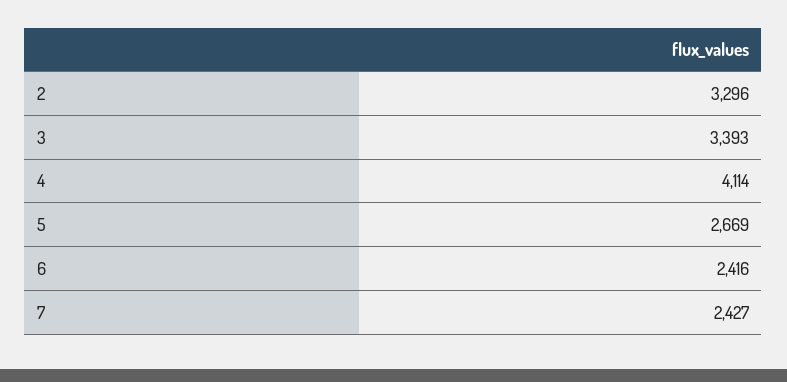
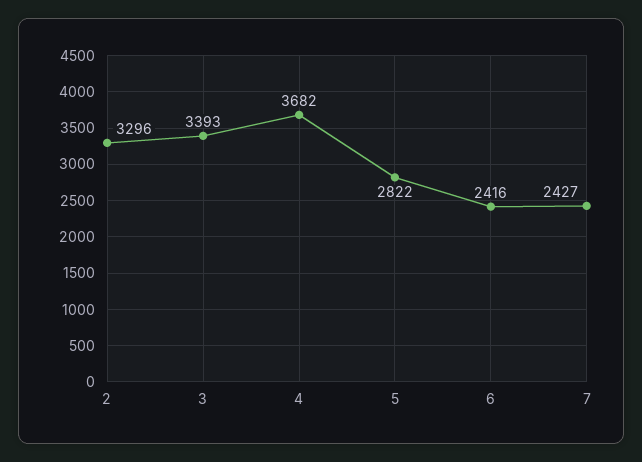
4: 4114 -> 3682
5: 2669 -> 2822

